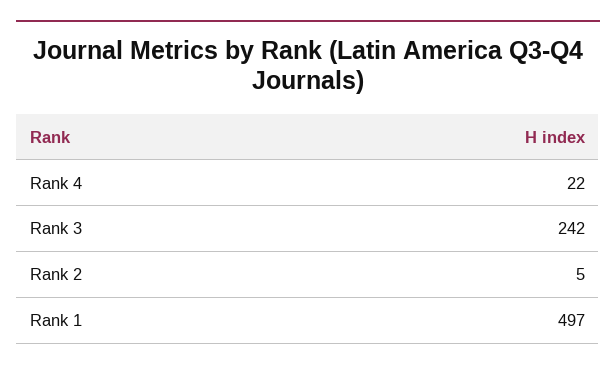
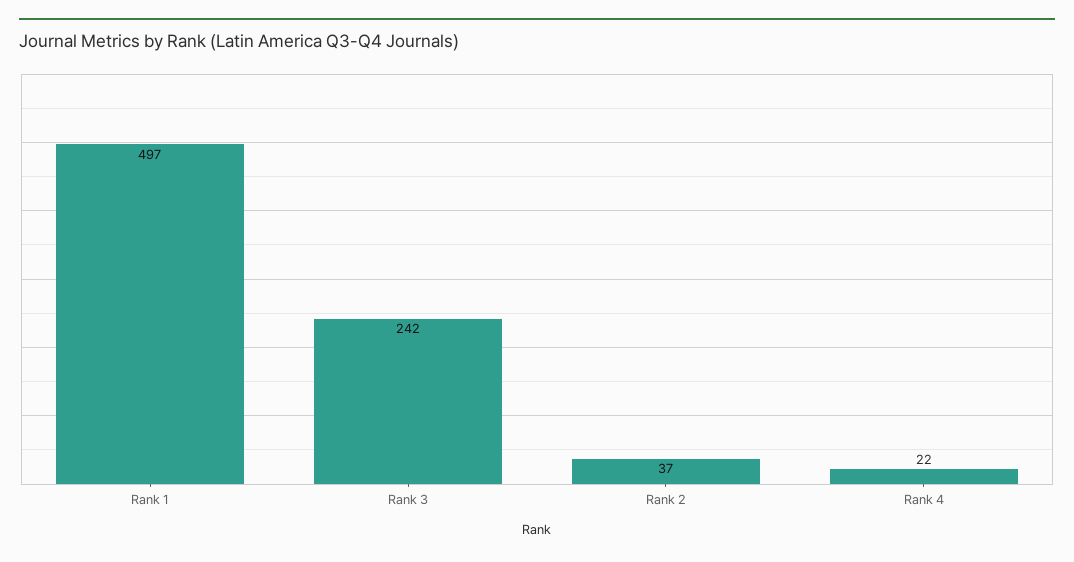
Rank 2: 5 -> 37

